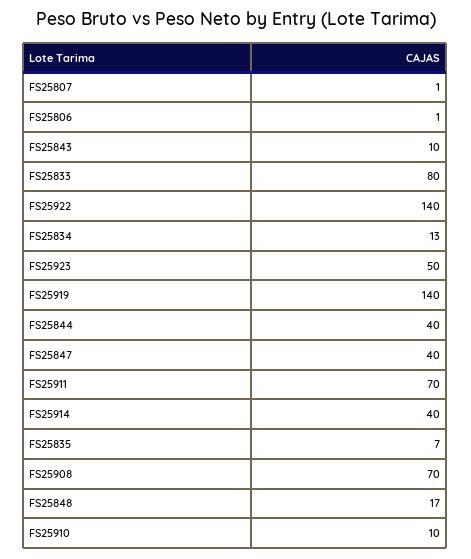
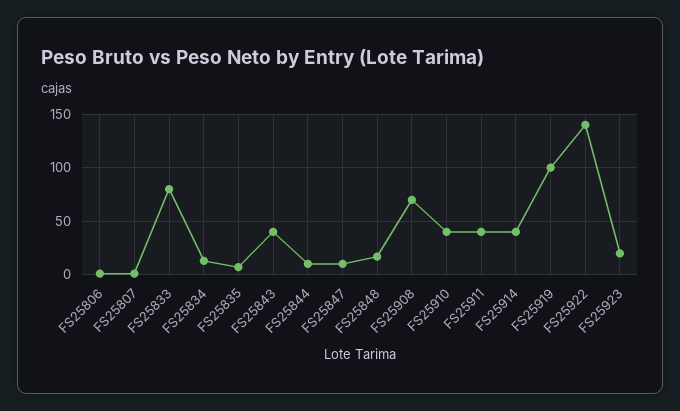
FS25843: 10 -> 40
FS25923: 50 -> 20
FS25919: 140 -> 100
FS25844: 40 -> 10
FS25847: 40 -> 10
FS25911: 70 -> 40
FS25910: 10 -> 40

